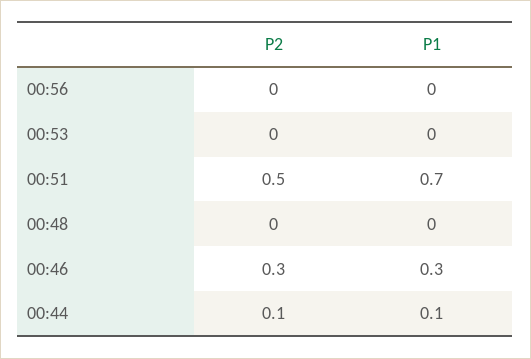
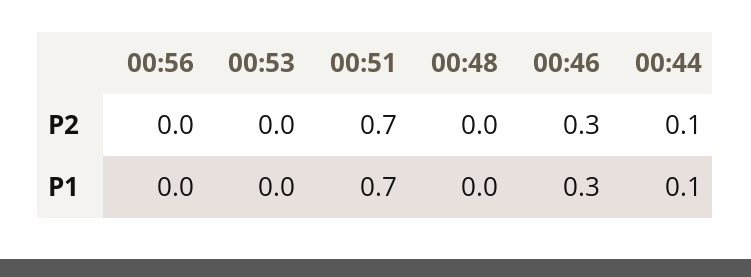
P2, 00:51: 0.5 -> 0.7

